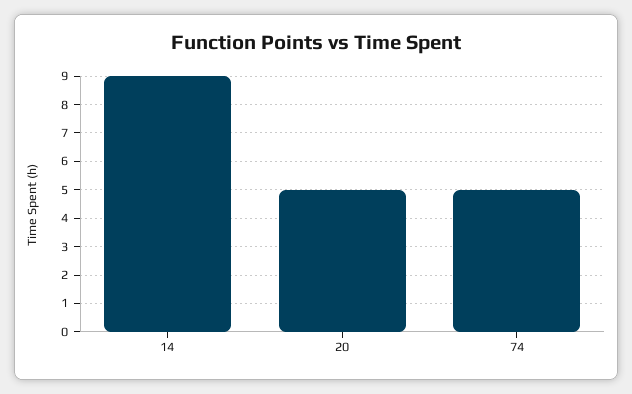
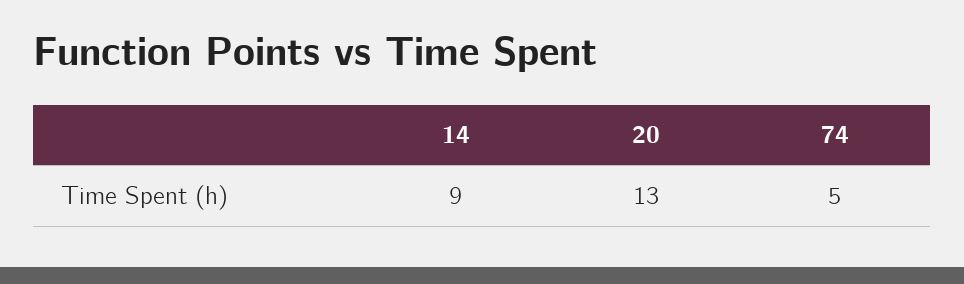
20: 5 -> 13

